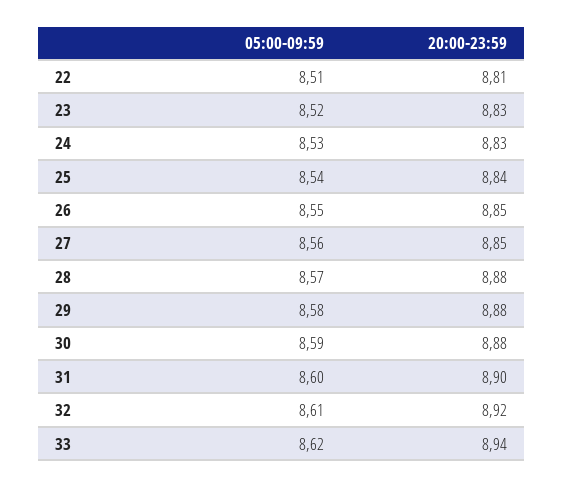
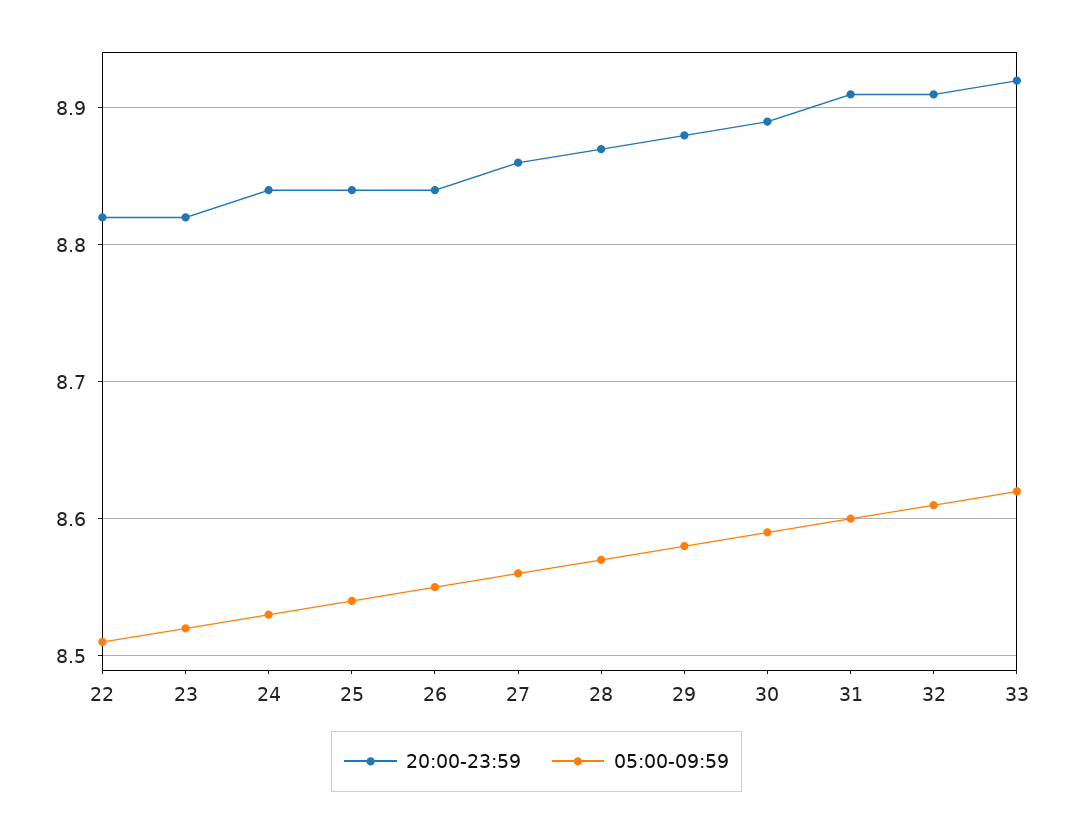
20:00-23:59, 22: 8.81 -> 8.82
20:00-23:59, 23: 8.83 -> 8.82
20:00-23:59, 24: 8.83 -> 8.84
20:00-23:59, 26: 8.85 -> 8.84
20:00-23:59, 27: 8.85 -> 8.86
20:00-23:59, 28: 8.88 -> 8.87
20:00-23:59, 30: 8.88 -> 8.89
20:00-23:59, 31: 8.9 -> 8.91
20:00-23:59, 32: 8.92 -> 8.91
20:00-23:59, 33: 8.94 -> 8.92

